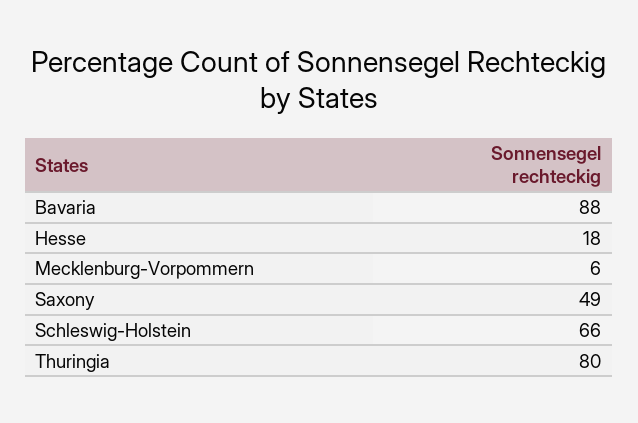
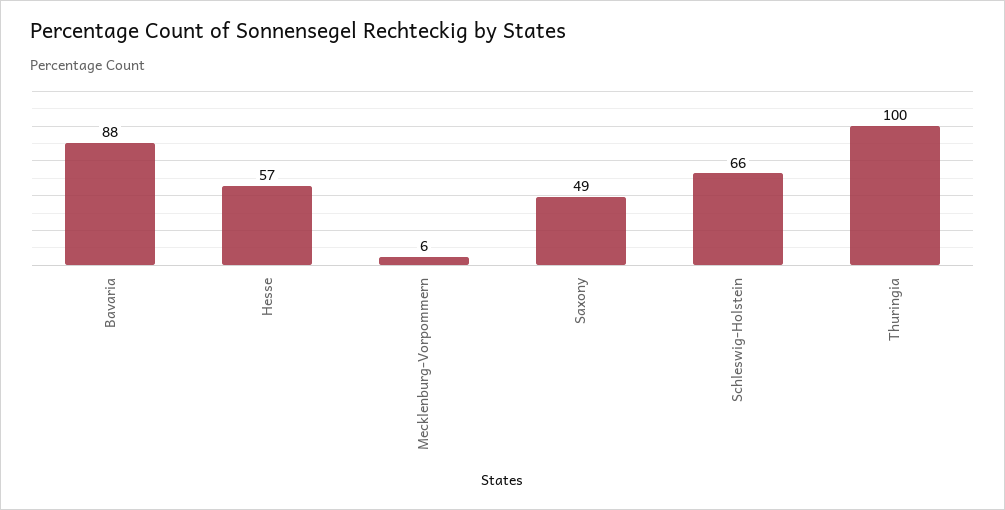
Hesse: 18 -> 57
Thuringia: 80 -> 100

